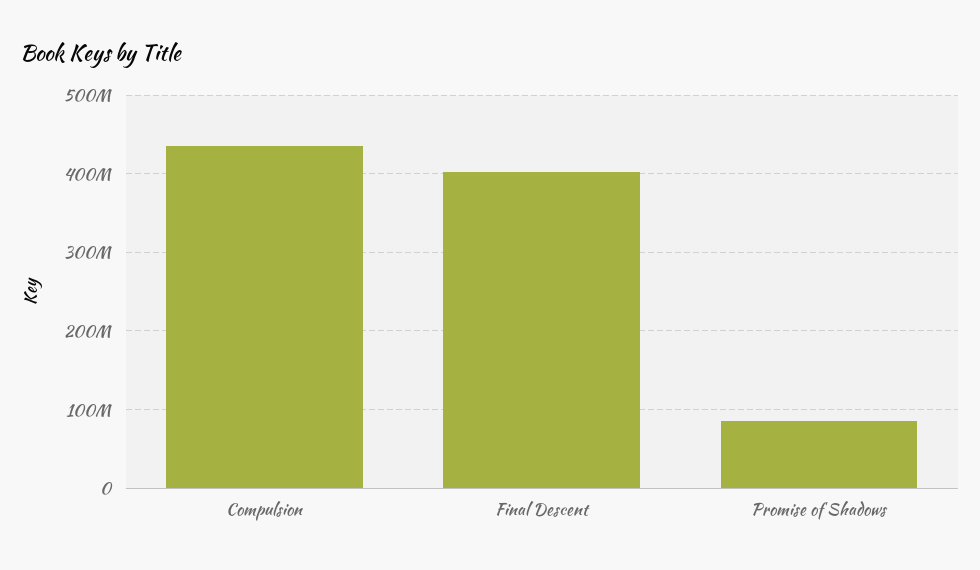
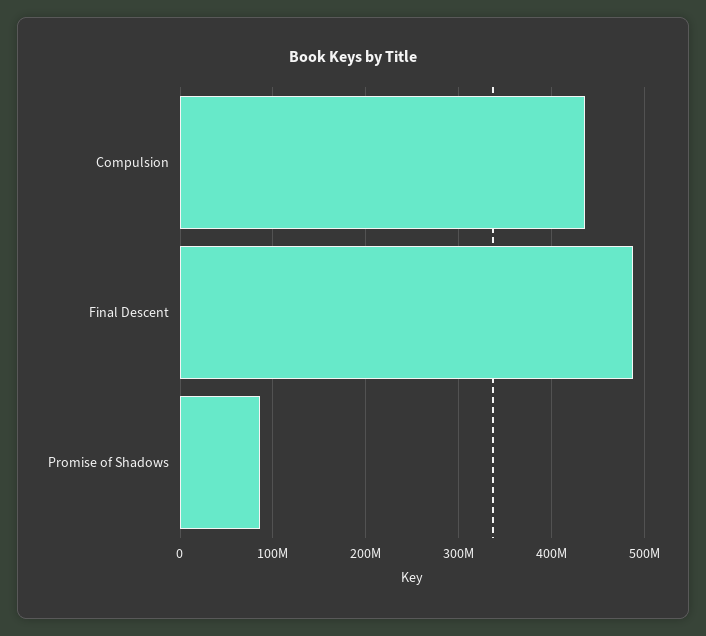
Final Descent: 400000000 -> 490000000

